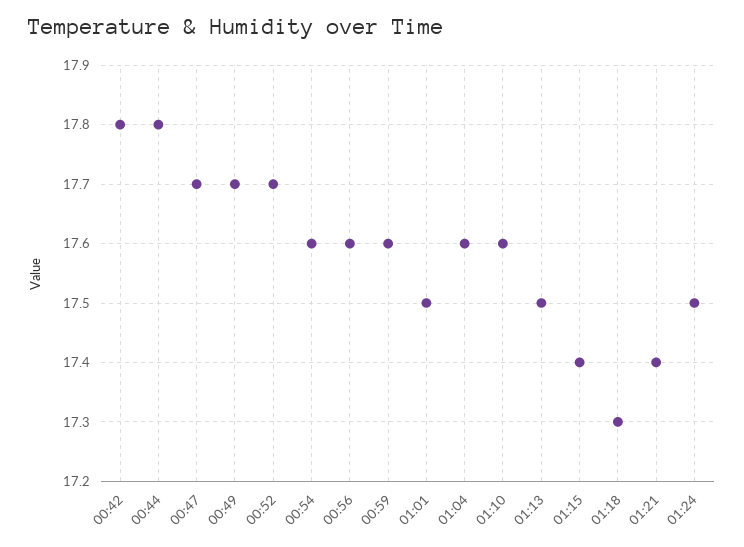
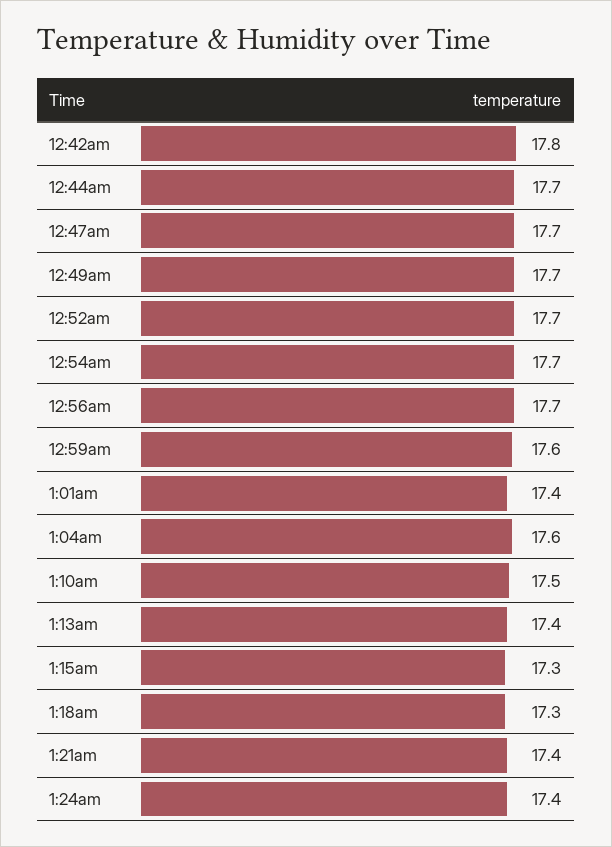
00:44: 17.8 -> 17.7
00:54: 17.6 -> 17.7
00:56: 17.6 -> 17.7
01:01: 17.5 -> 17.4
01:10: 17.6 -> 17.5
01:13: 17.5 -> 17.4
01:15: 17.4 -> 17.3
01:24: 17.5 -> 17.4

